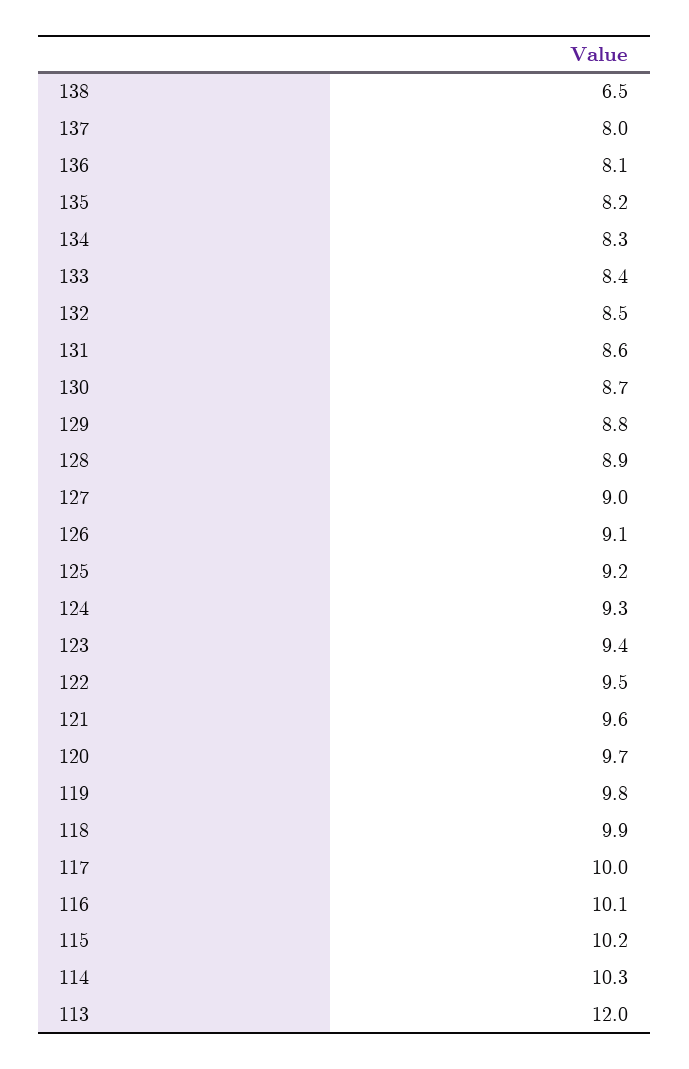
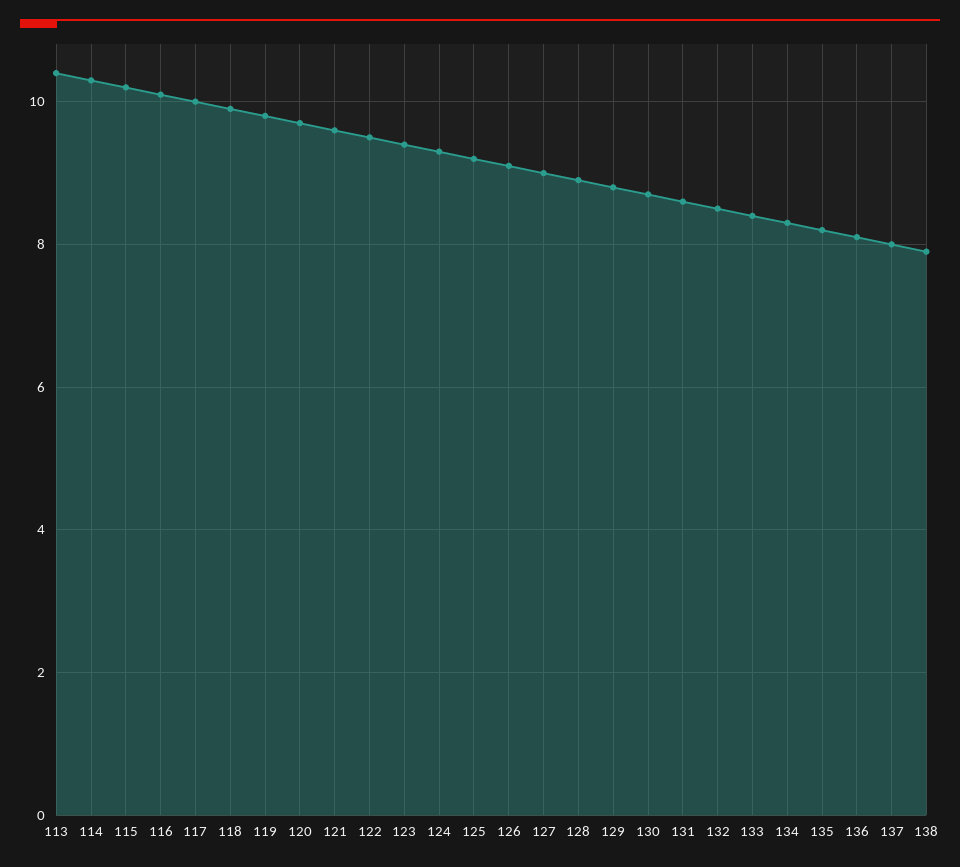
138: 6.5 -> 8
113: 12 -> 10.5

